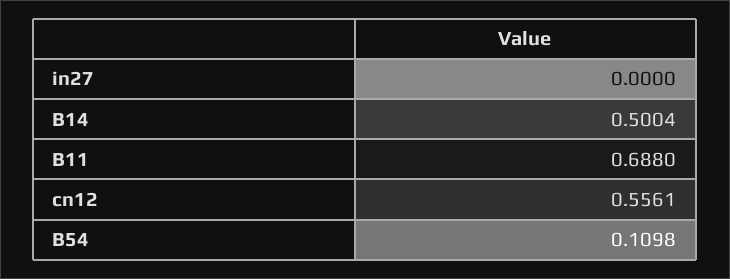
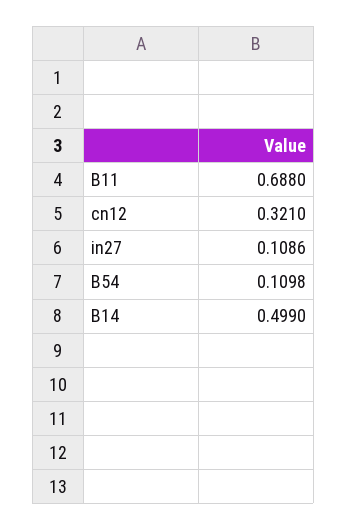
in27: 0 -> 0.1086
B14: 0.5004 -> 0.499
cn12: 0.5561 -> 0.321

